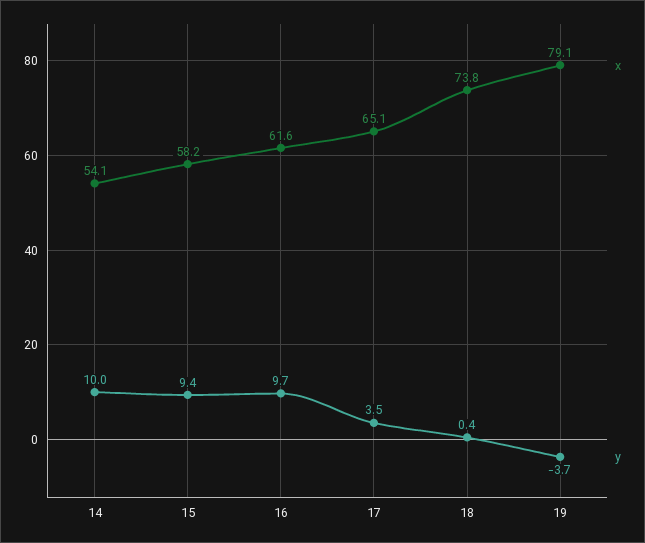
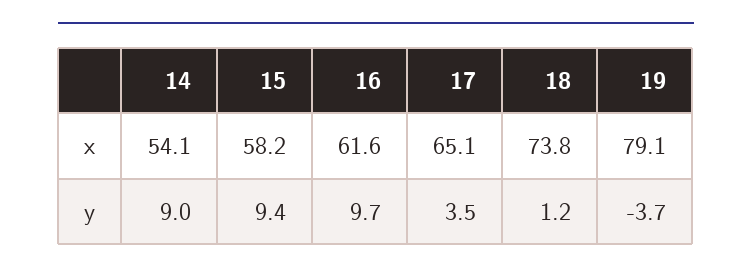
y, 14: 10 -> 9
y, 18: 0.4 -> 1.2

